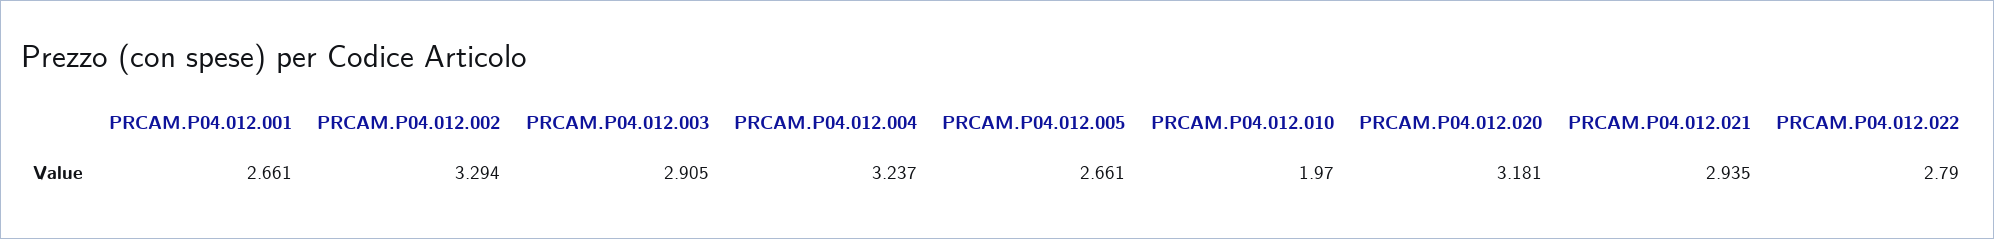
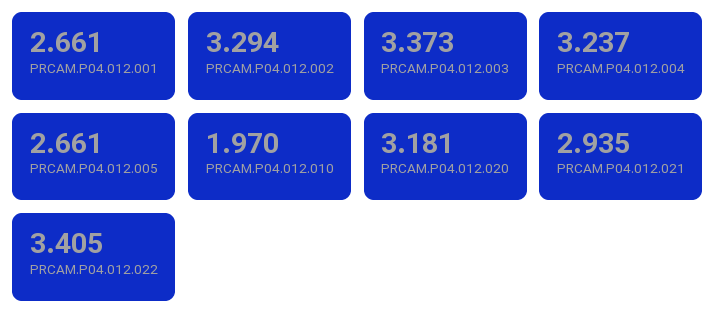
PRCAM.P04.012.003: 2.905 -> 3.373
PRCAM.P04.012.022: 2.79 -> 3.405

